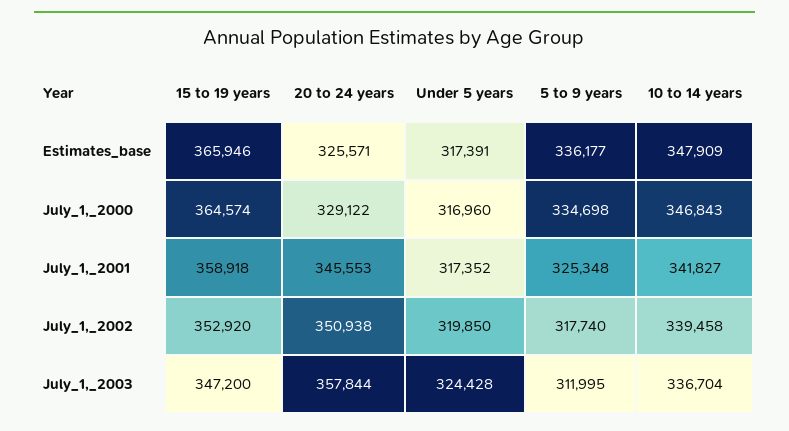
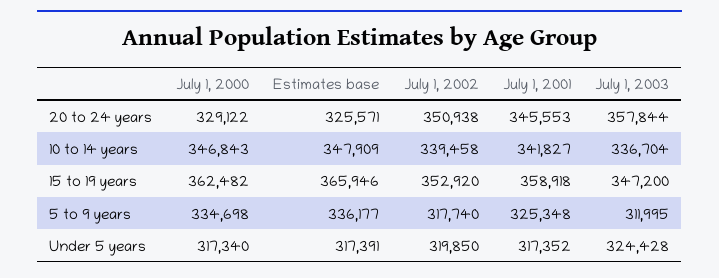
15 to 19 years, July_1,_2000: 364574 -> 362482
Under 5 years, July_1,_2000: 316960 -> 317340

